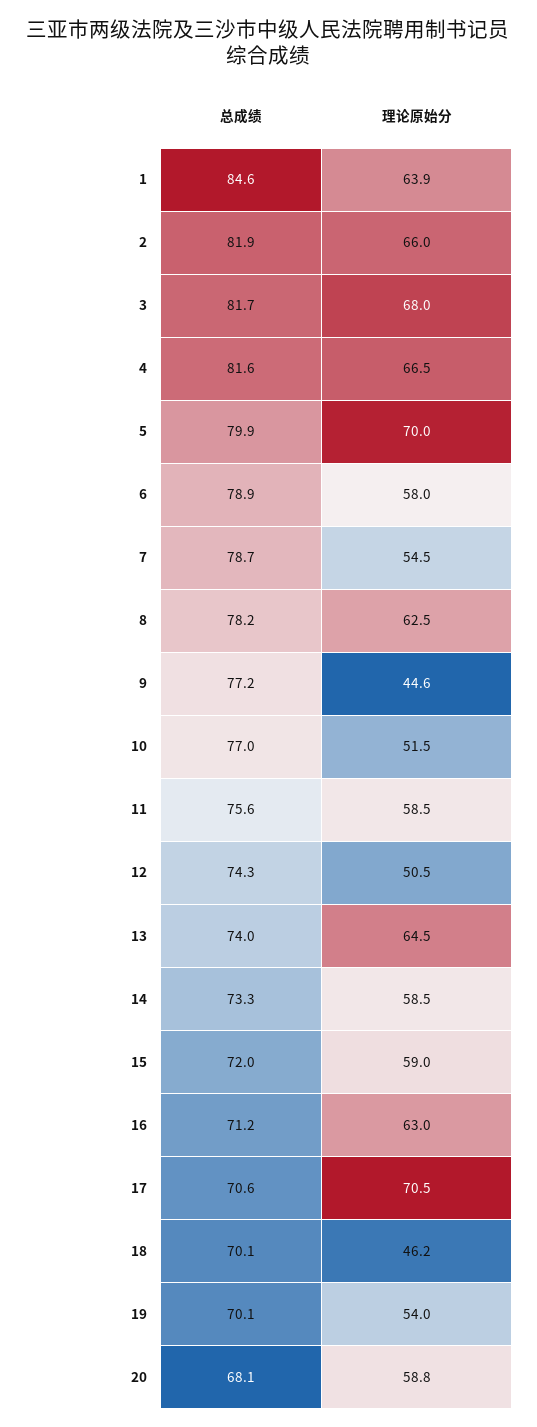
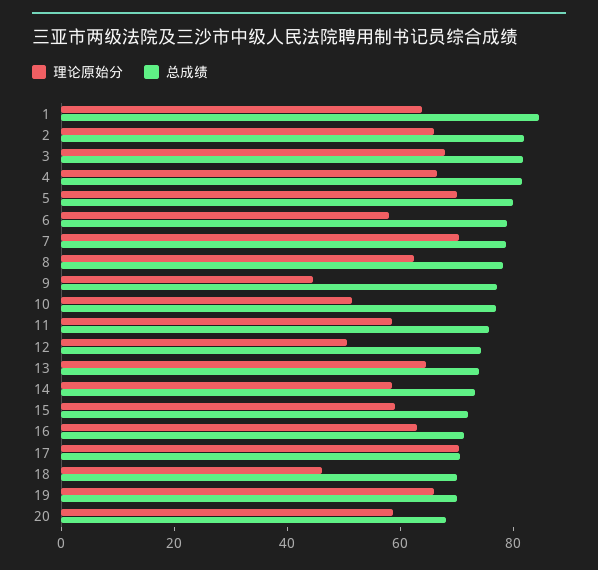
理论原始分, 7: 54.5 -> 70
理论原始分, 19: 54 -> 65

